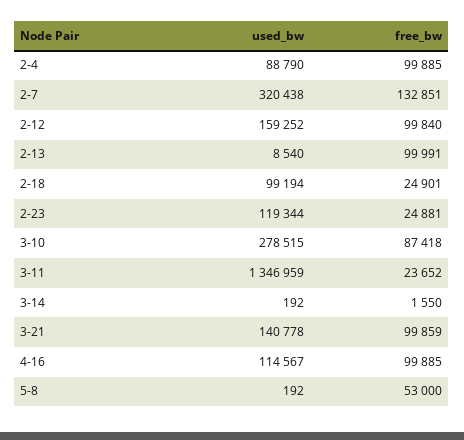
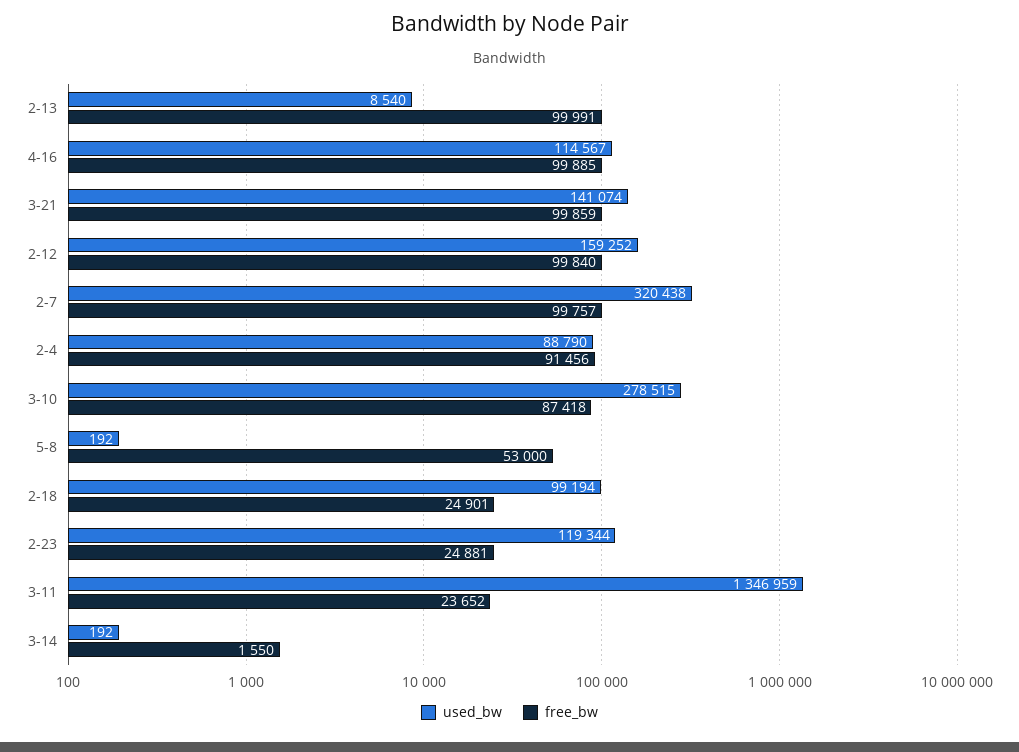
free_bw, 2-4: 99885 -> 91456
free_bw, 2-7: 132851 -> 99757
used_bw, 3-21: 140778 -> 141074

